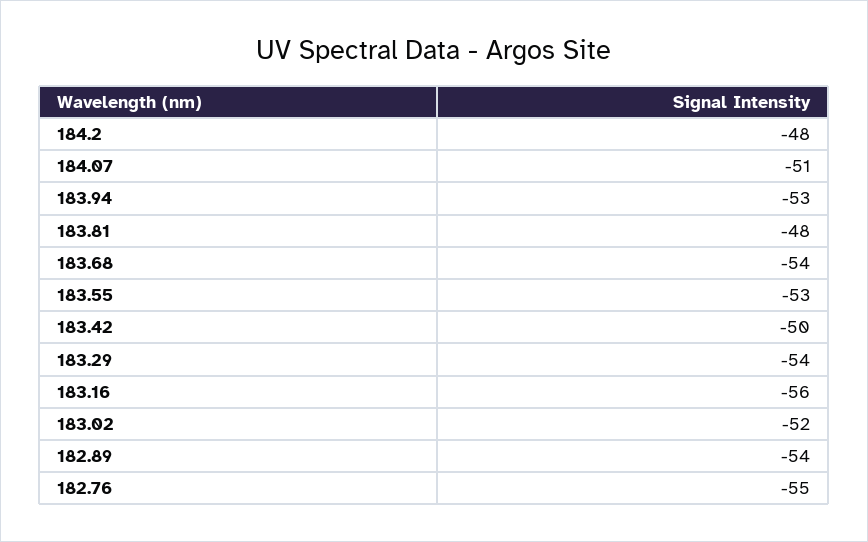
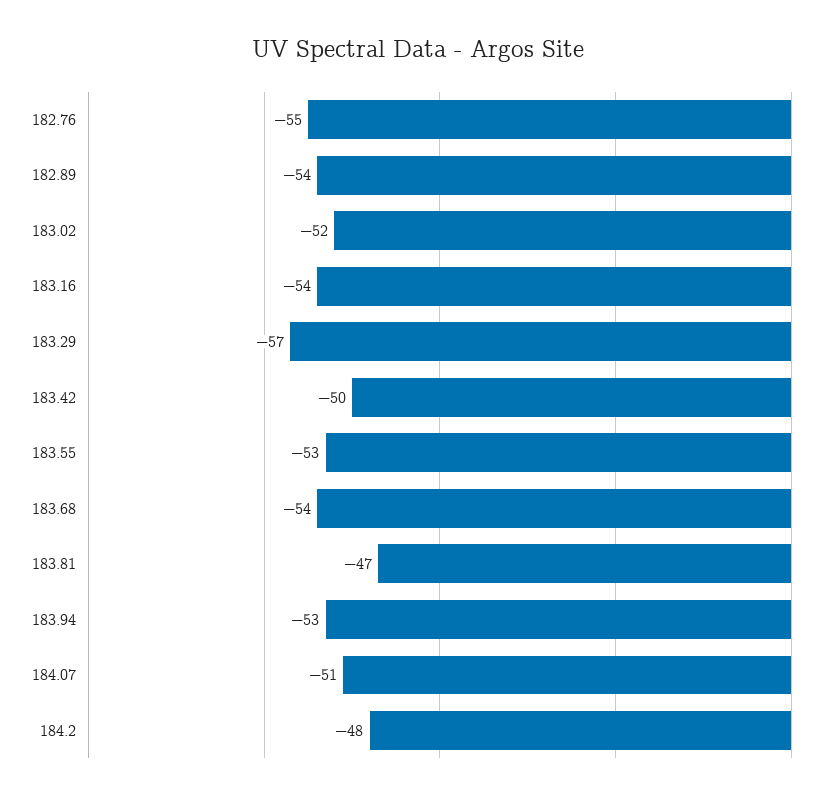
183.81: -48 -> -47
183.29: -54 -> -57
183.16: -56 -> -54

